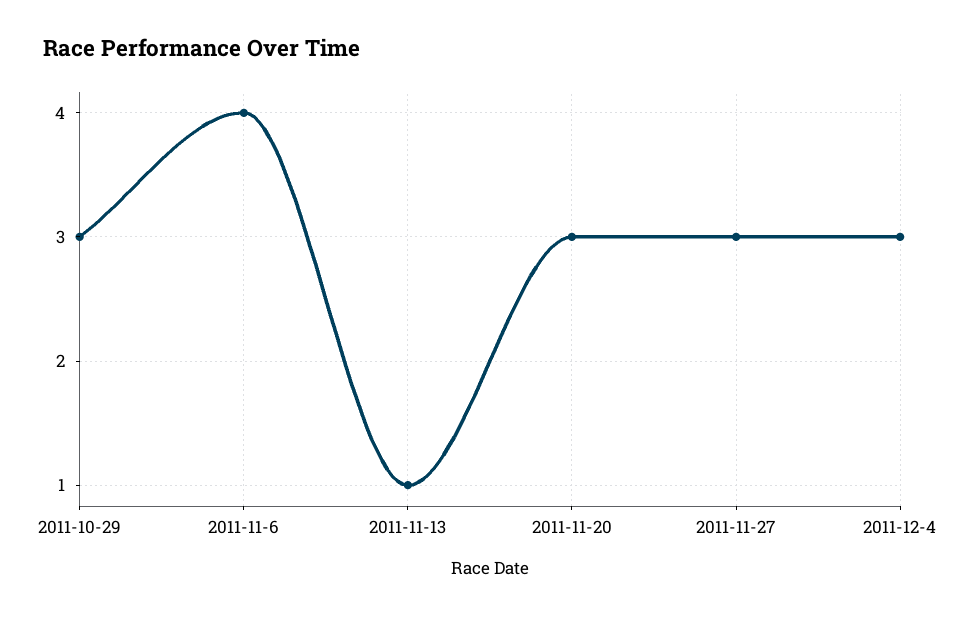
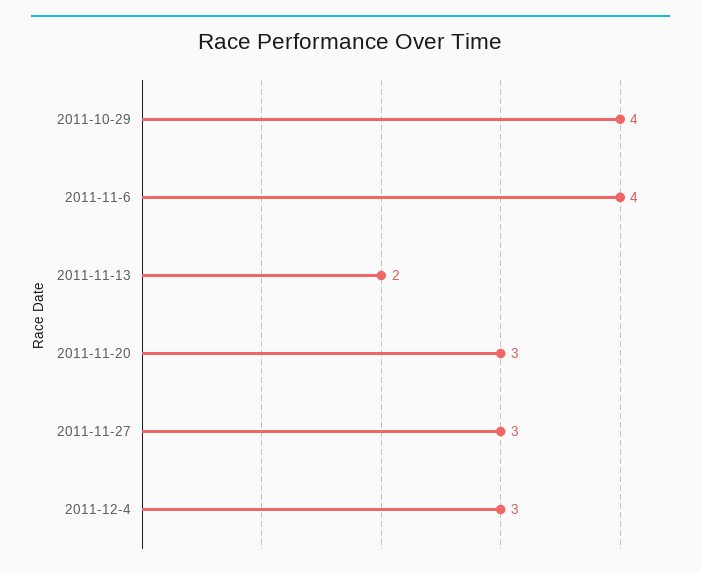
2011-10-29: 3 -> 4
2011-11-13: 1 -> 2

